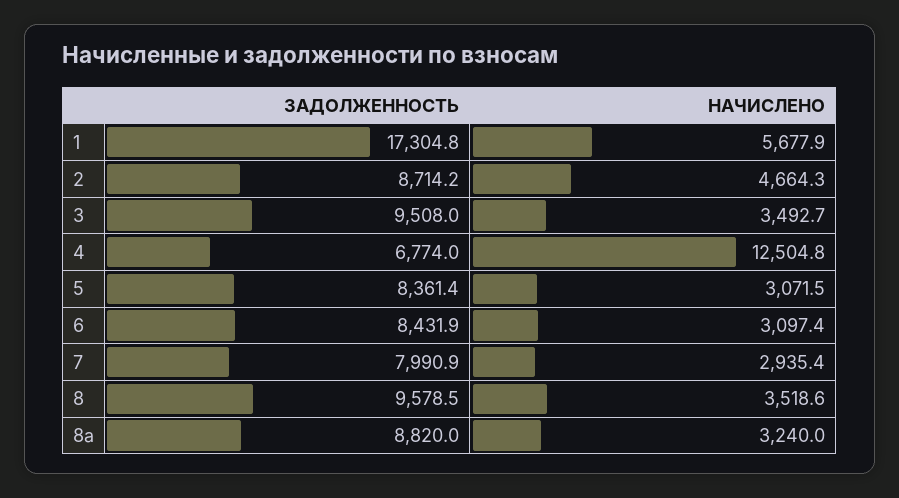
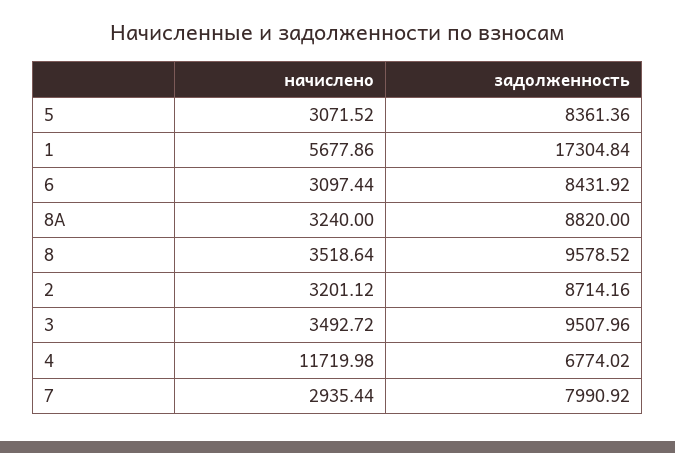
НАЧИСЛЕНО, 2: 4664.3 -> 3201.12
НАЧИСЛЕНО, 4: 12504.8 -> 11719.98

